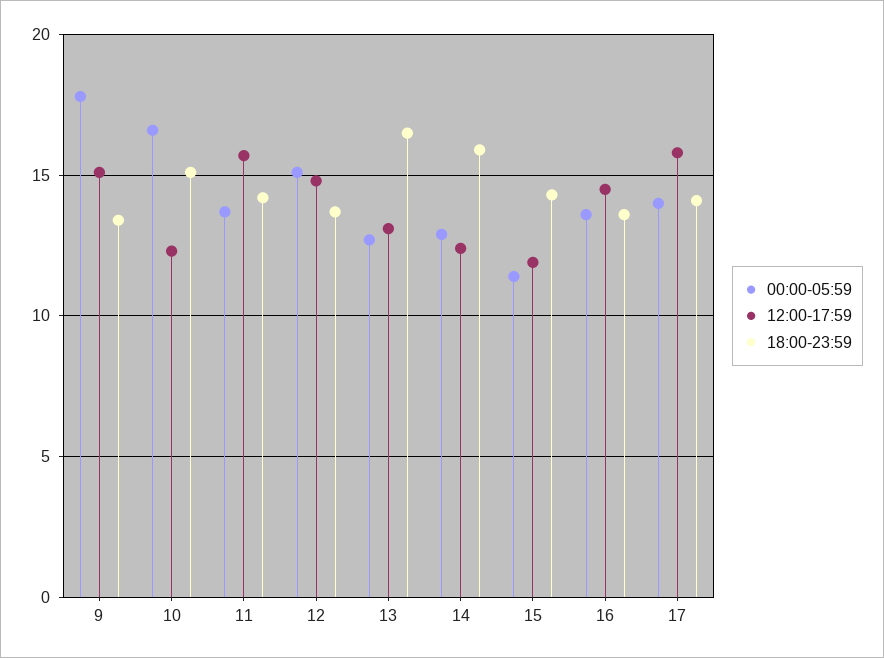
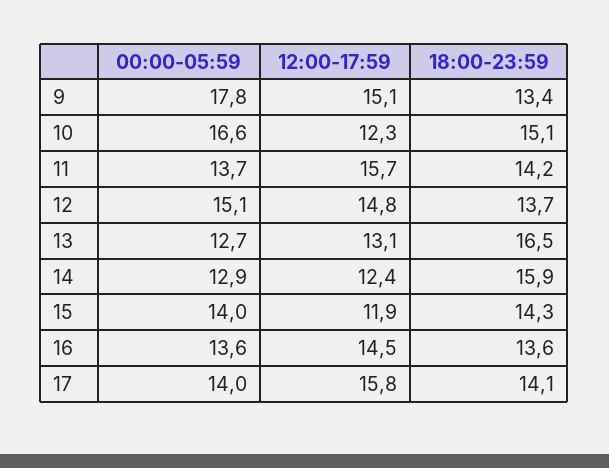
00:00-05:59, 15: 11.5 -> 14

